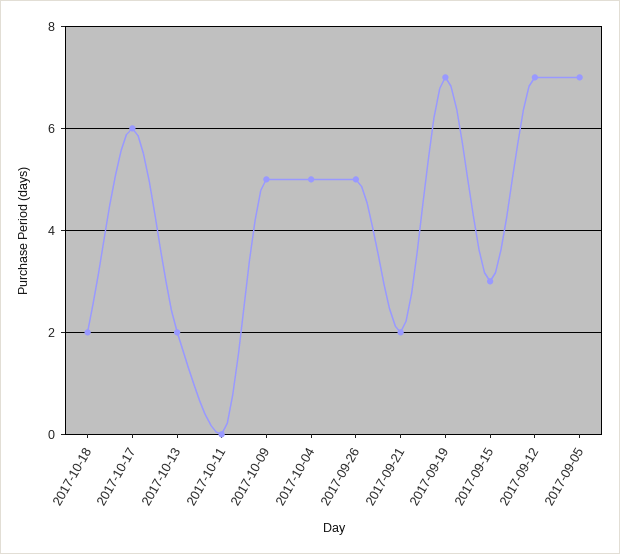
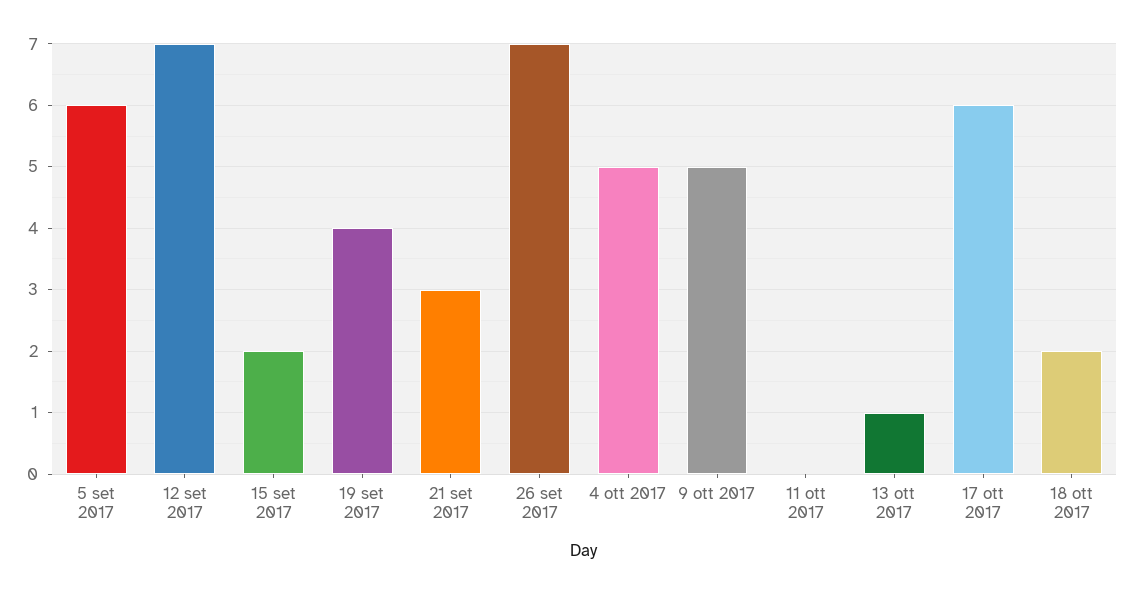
2017-10-13: 2 -> 1
2017-09-26: 5 -> 7
2017-09-21: 2 -> 3
2017-09-19: 7 -> 4
2017-09-15: 3 -> 2
2017-09-05: 7 -> 6

